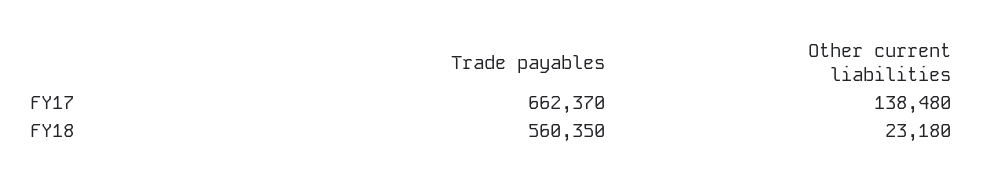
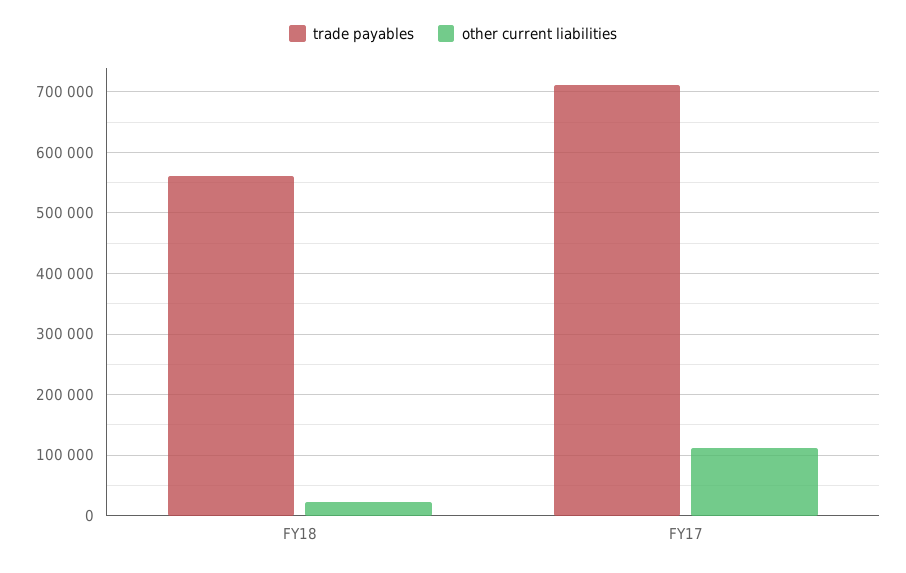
Trade payables, FY17: 662370 -> 710000
Other current liabilities, FY17: 138480 -> 110000

